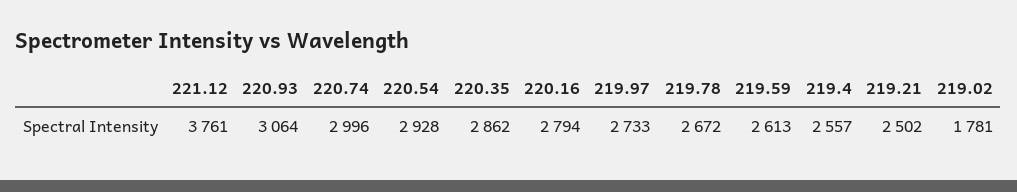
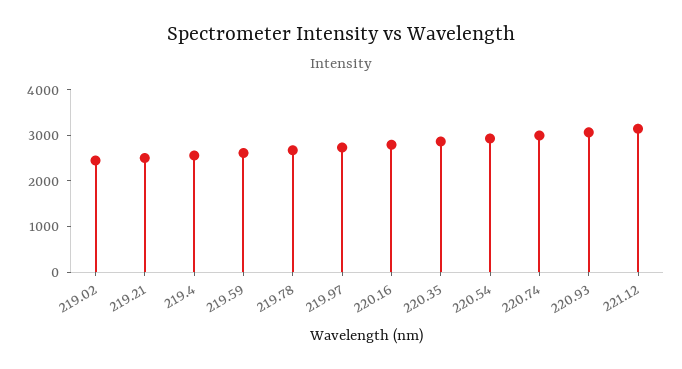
221.12: 3761 -> 3200
219.02: 1781 -> 2400

